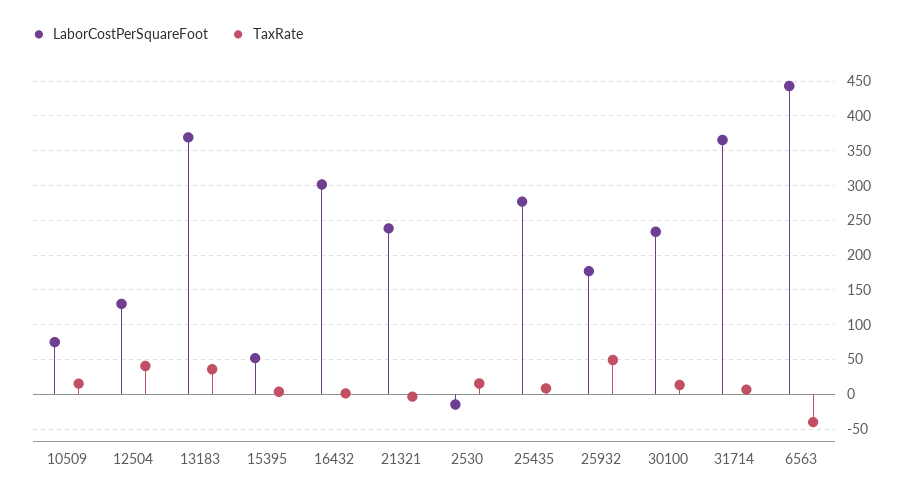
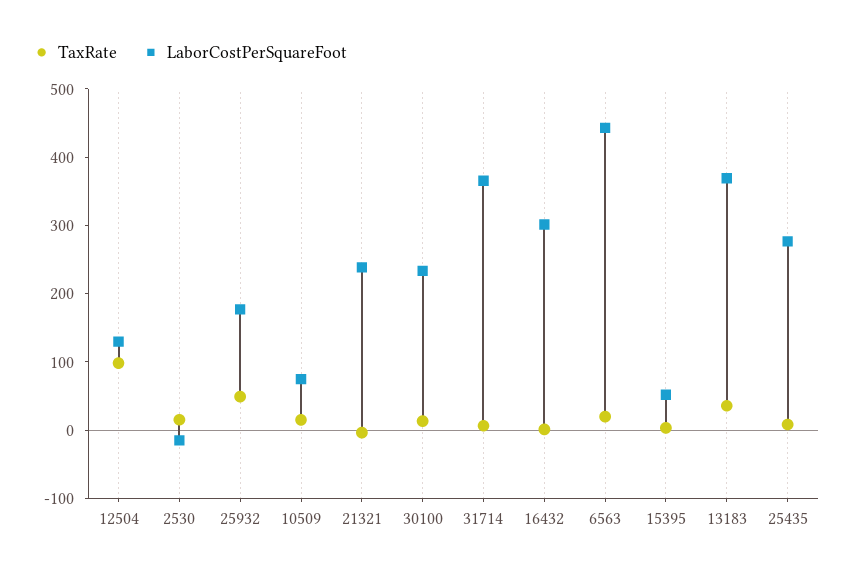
TaxRate, 12504: 40 -> 100
TaxRate, 6563: -40 -> 20

